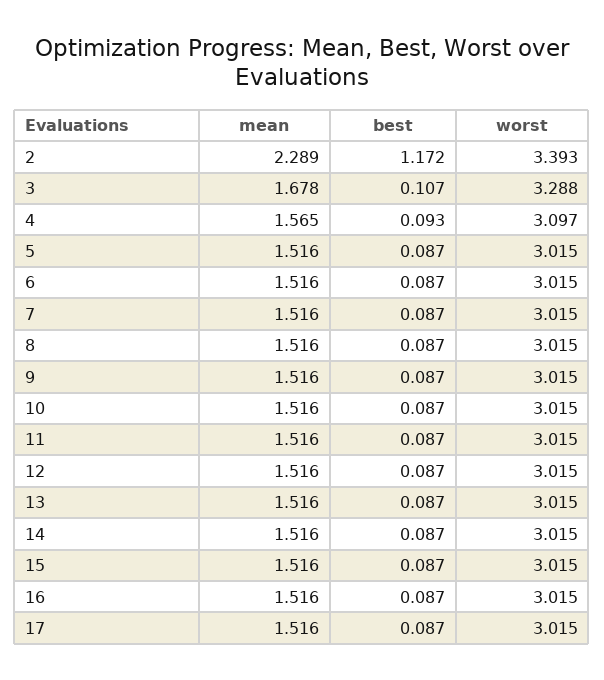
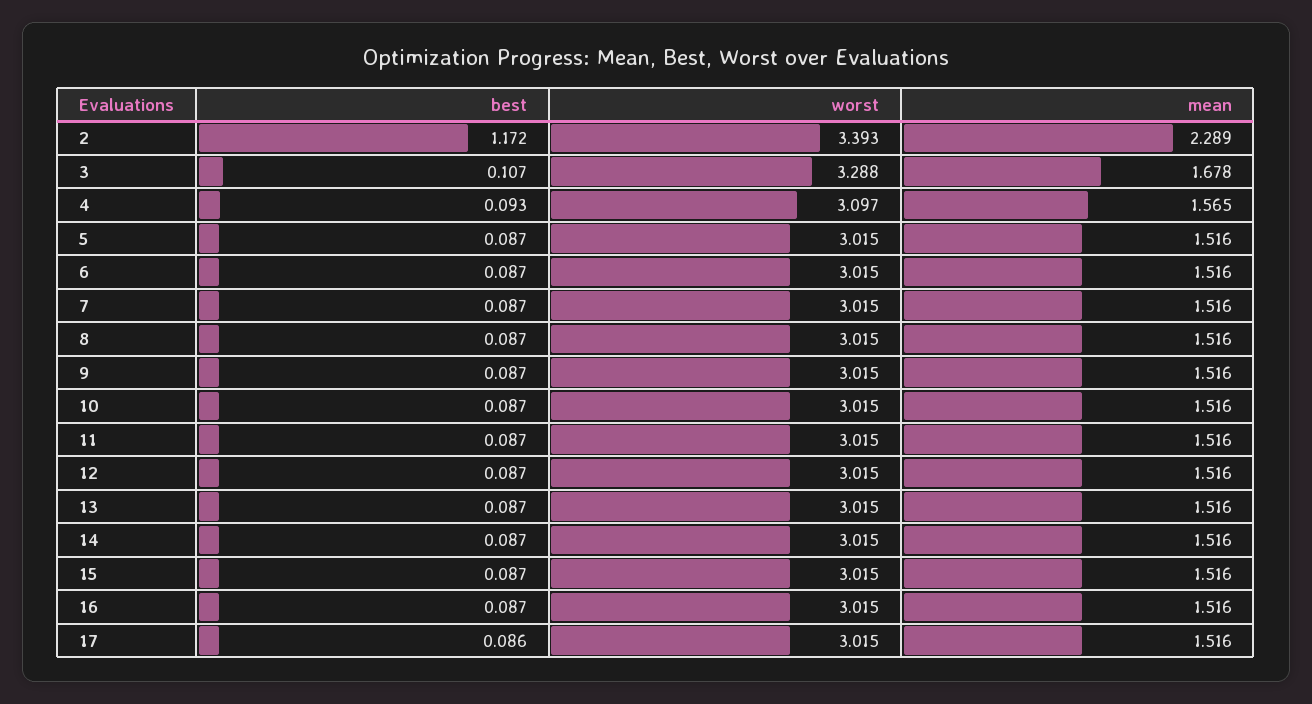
best, 17: 0.087 -> 0.086

